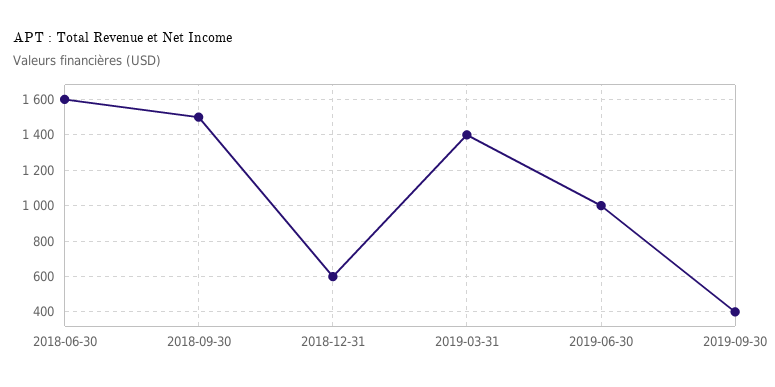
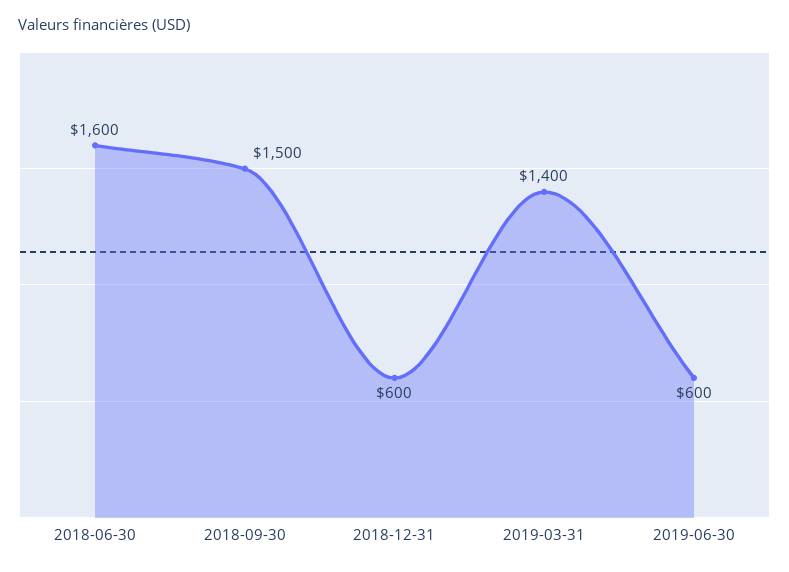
2019-06-30: 1000 -> 600
2019-09-30: 400 -> none

